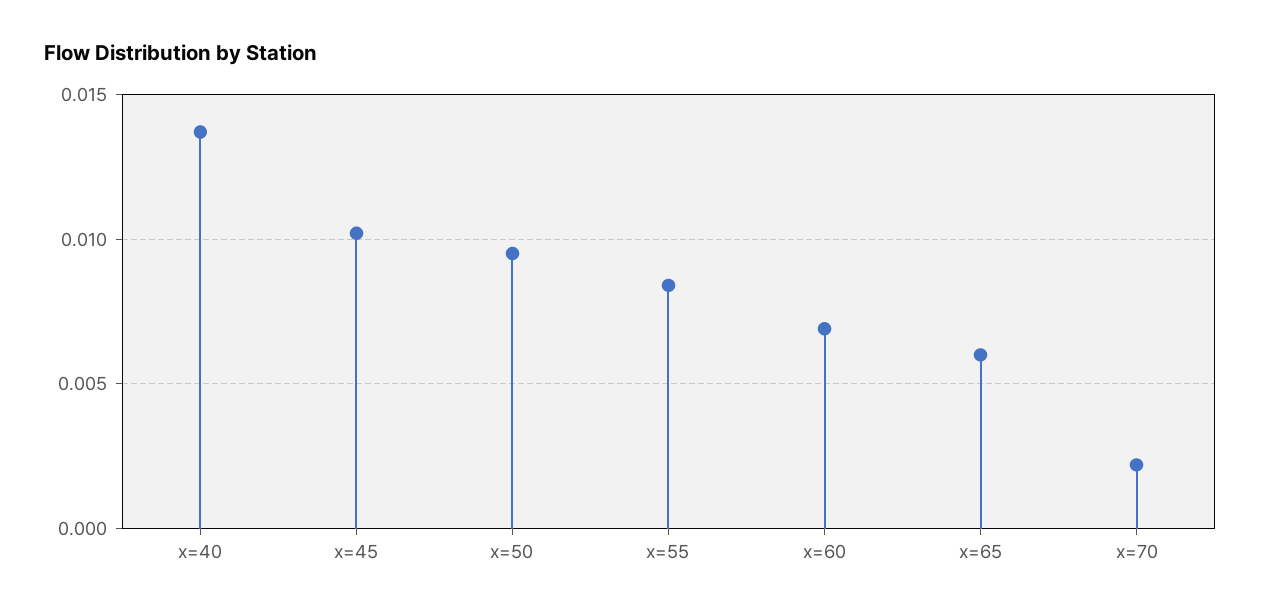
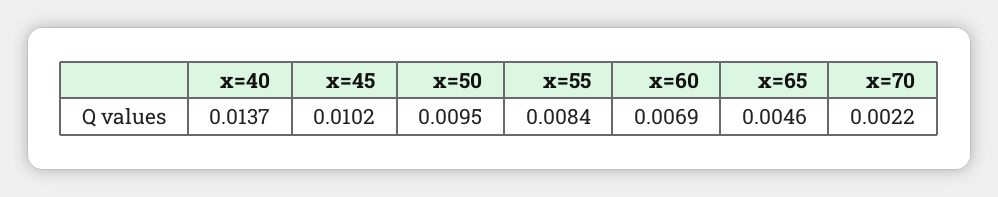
x=65: 0.006 -> 0.0046

